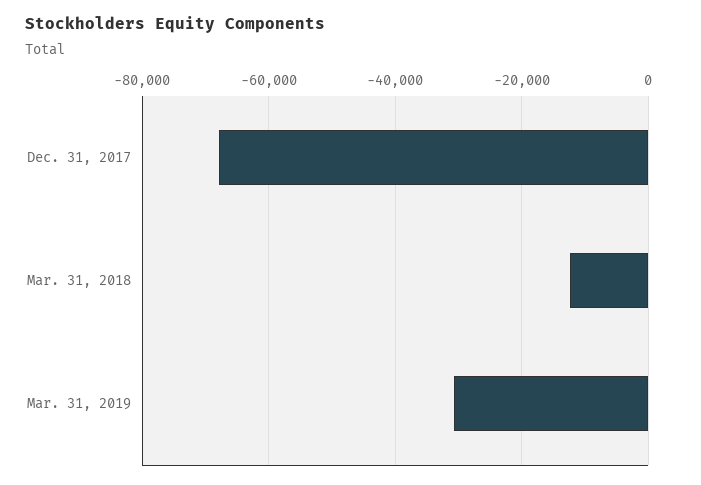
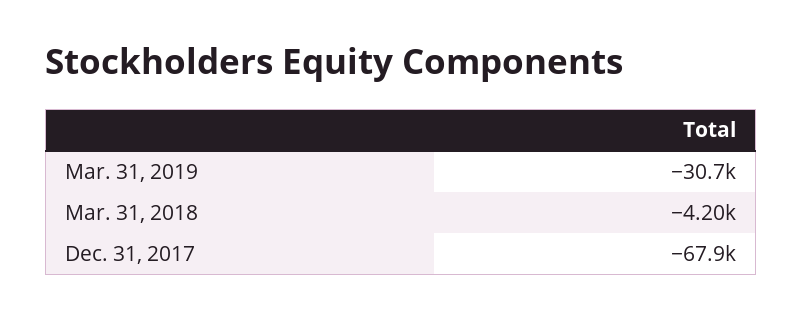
Mar. 31, 2018: -12000 -> -4200

